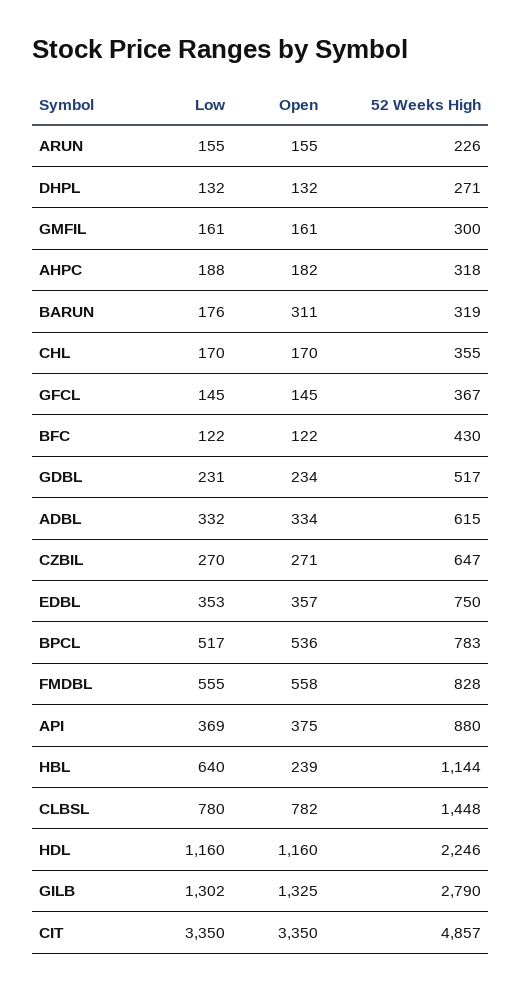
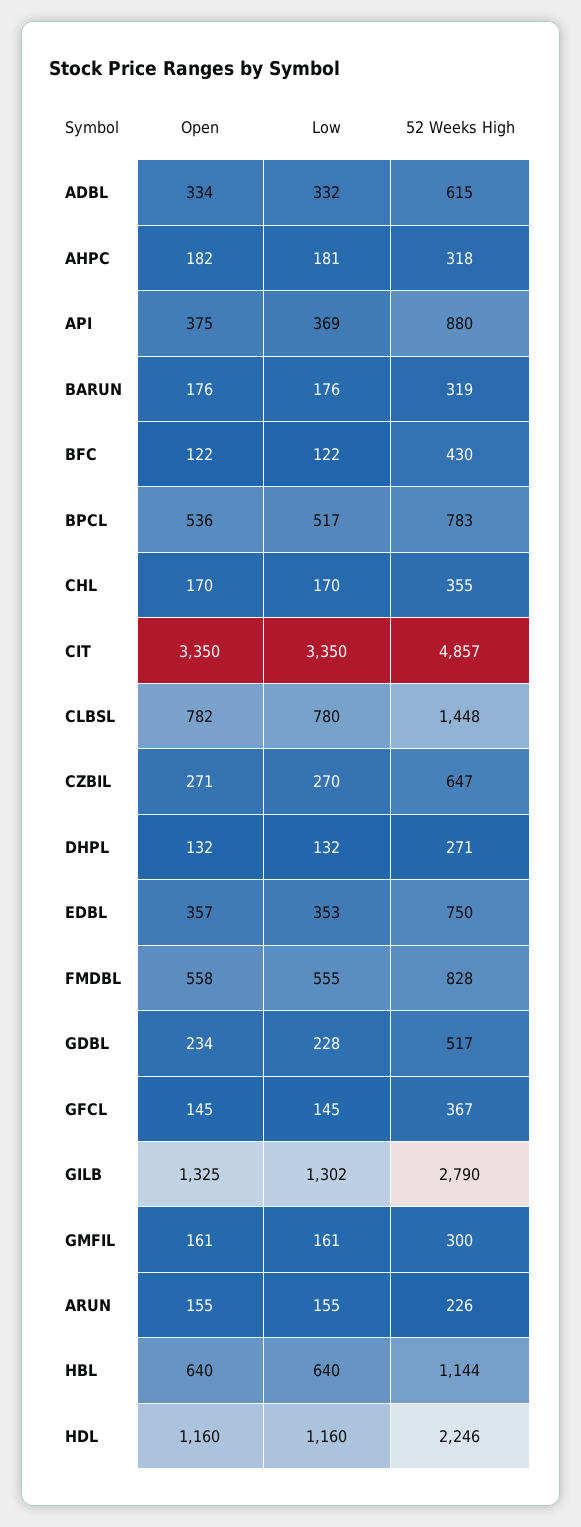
Low, AHPC: 188 -> 181
Open, BARUN: 311 -> 176
Low, GDBL: 231 -> 228
Open, HBL: 239 -> 640

